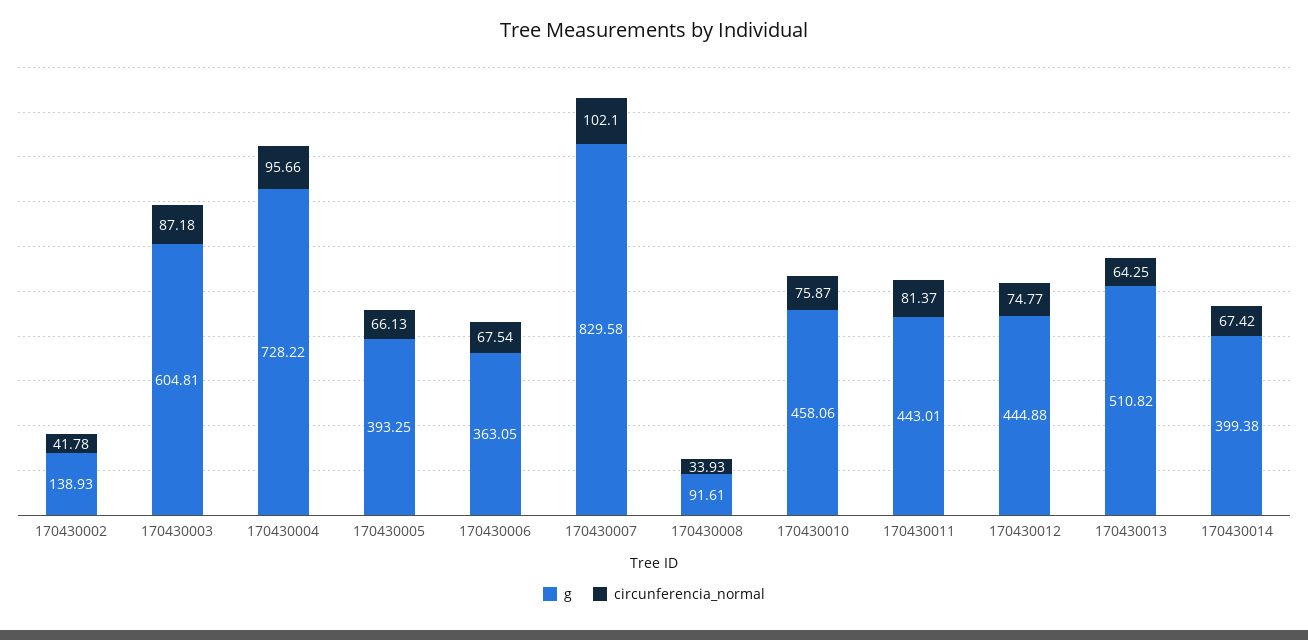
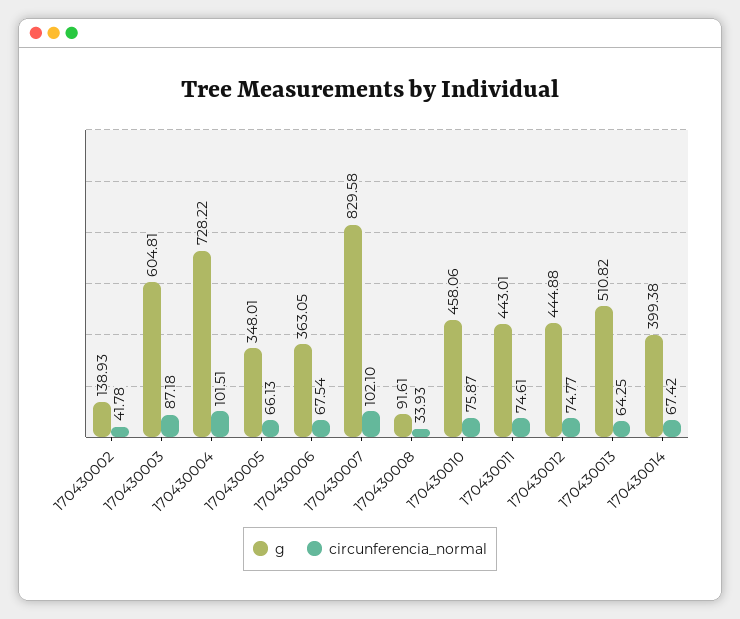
circunferencia_normal, 170430004: 95.66 -> 101.51
g, 170430005: 393.25 -> 348.01
circunferencia_normal, 170430011: 81.37 -> 74.61

